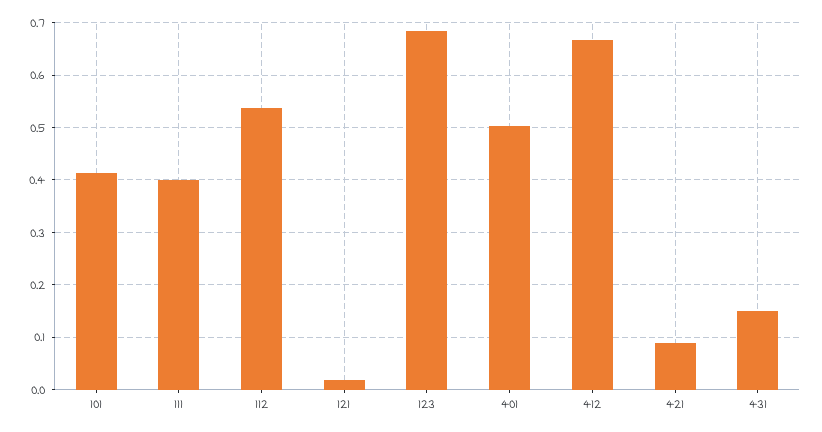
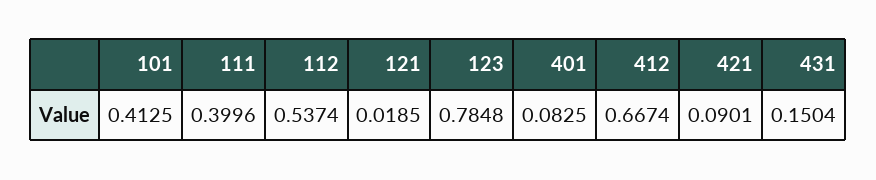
123: 0.68 -> 0.7848
401: 0.5 -> 0.0825

